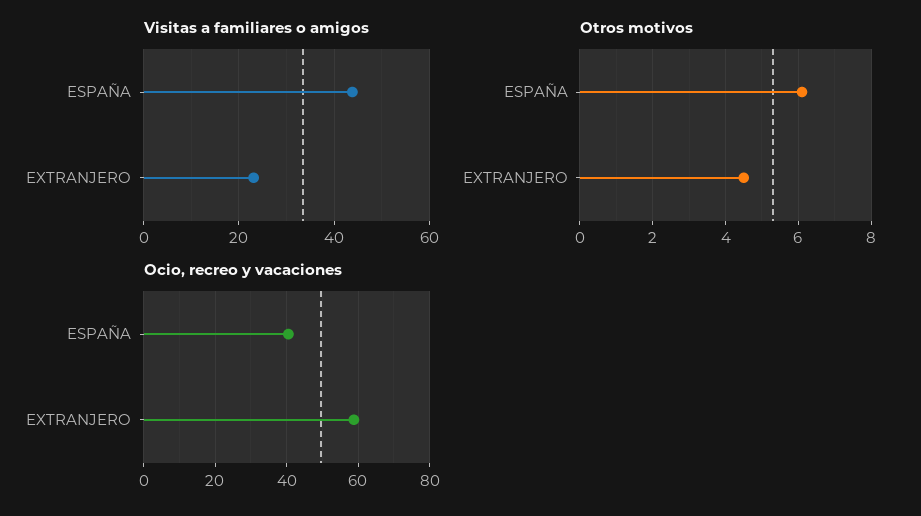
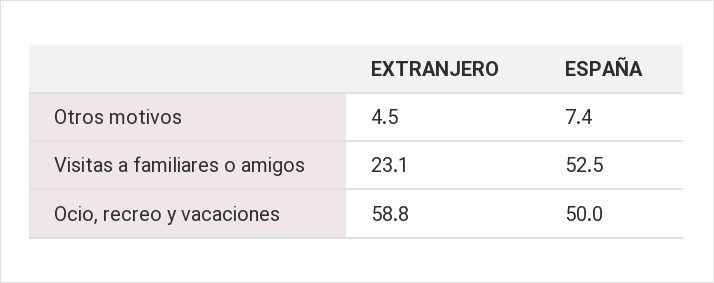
Visitas a familiares o amigos, ESPAÑA: 44 -> 52.5
Otros motivos, ESPAÑA: 6 -> 7.4
Ocio, recreo y vacaciones, ESPAÑA: 40 -> 50

